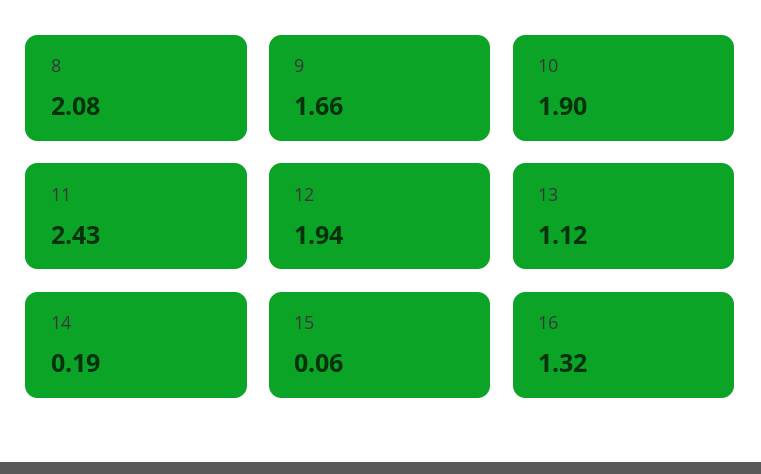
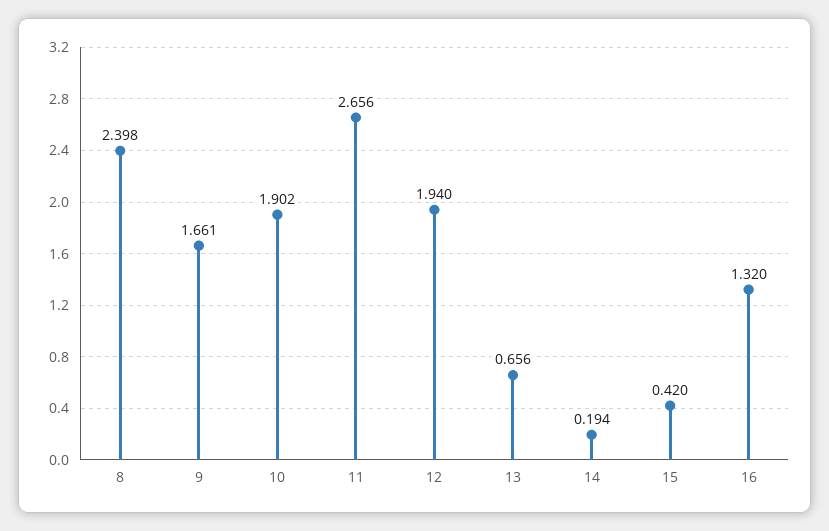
8: 2.08 -> 2.398
11: 2.43 -> 2.656
13: 1.12 -> 0.656
15: 0.06 -> 0.42

